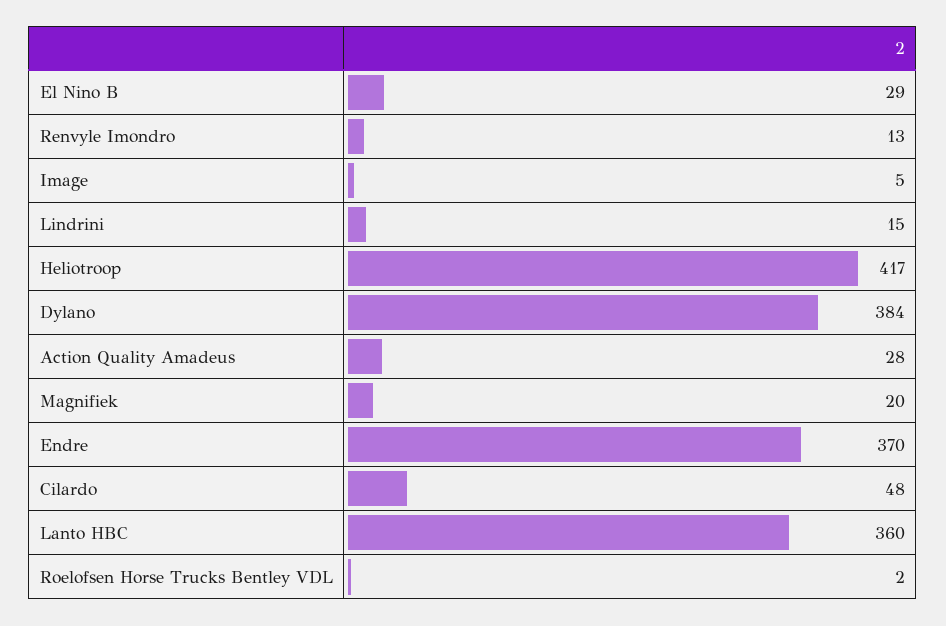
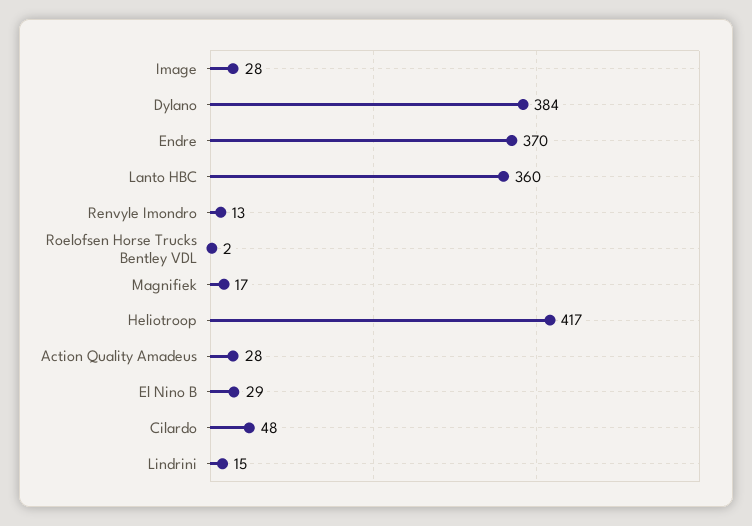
Image: 5 -> 28
Magnifiek: 20 -> 17

